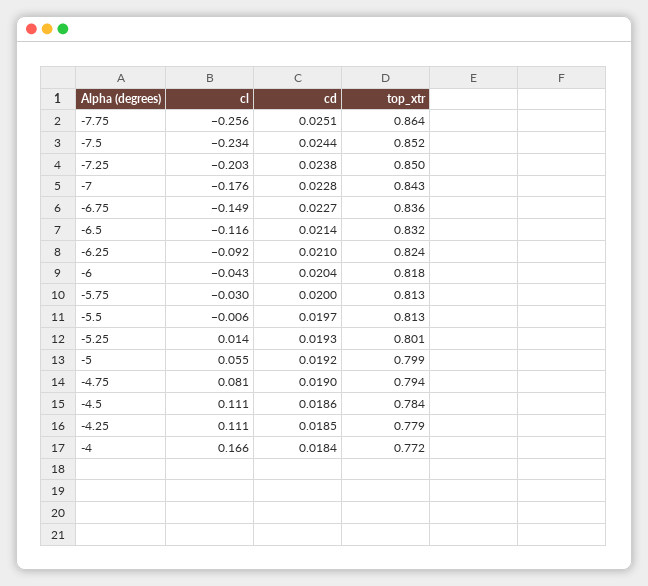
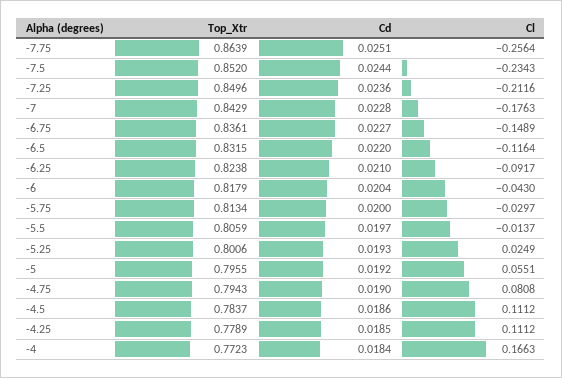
cl, -7.25: -0.203 -> -0.2116
cd, -7.25: 0.0238 -> 0.0236
cd, -6.5: 0.0214 -> 0.022
cl, -5.5: -0.006 -> -0.0137
top_xtr, -5.5: 0.813 -> 0.8059
cl, -5.25: 0.014 -> 0.0249
top_xtr, -5: 0.799 -> 0.7955

